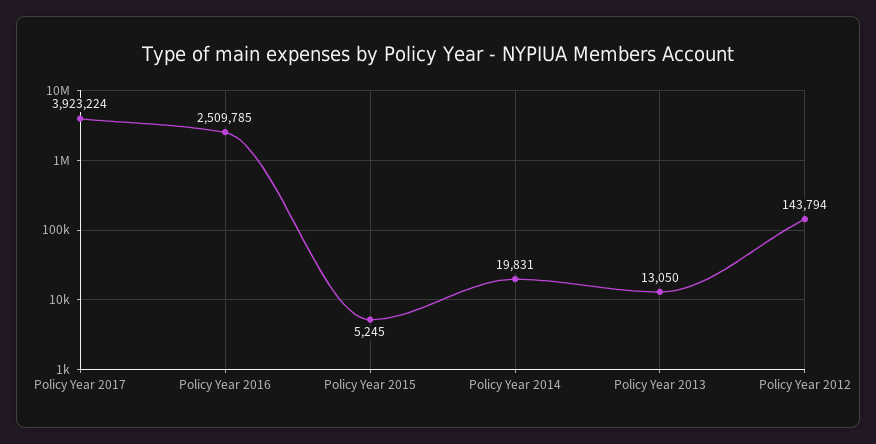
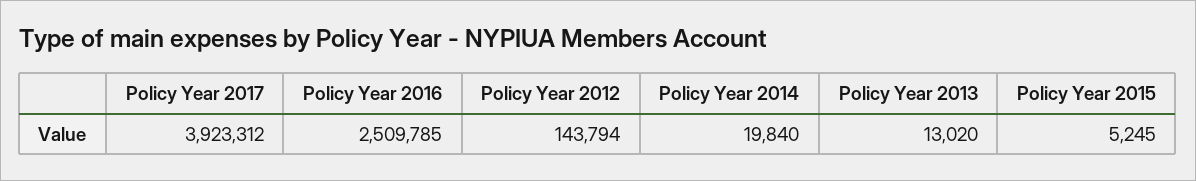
Policy Year 2017: 3923224 -> 3923312
Policy Year 2014: 19831 -> 19840
Policy Year 2013: 13050 -> 13020

